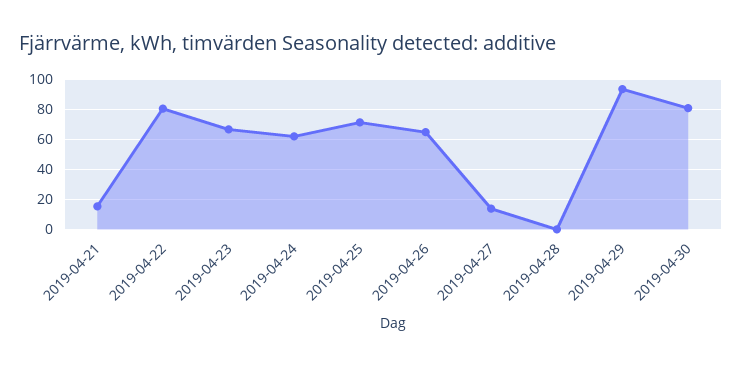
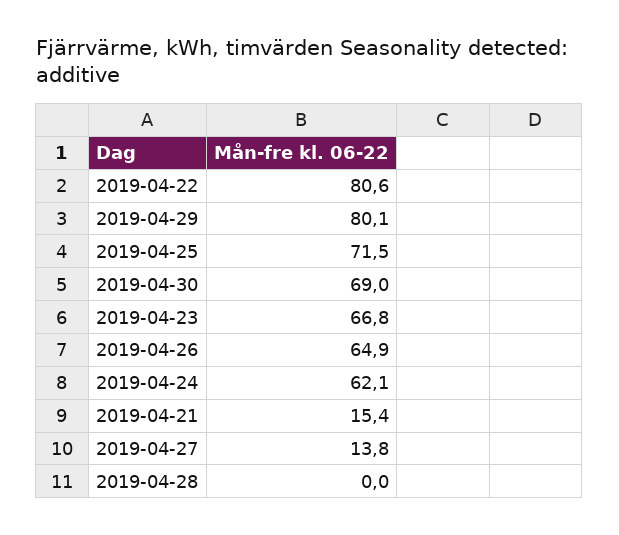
2019-04-29: 95 -> 80.1
2019-04-30: 80 -> 69

